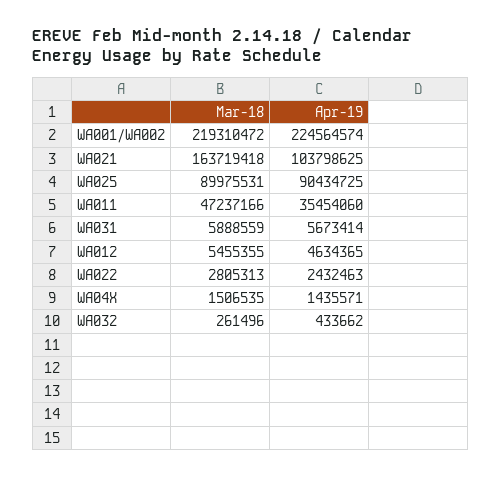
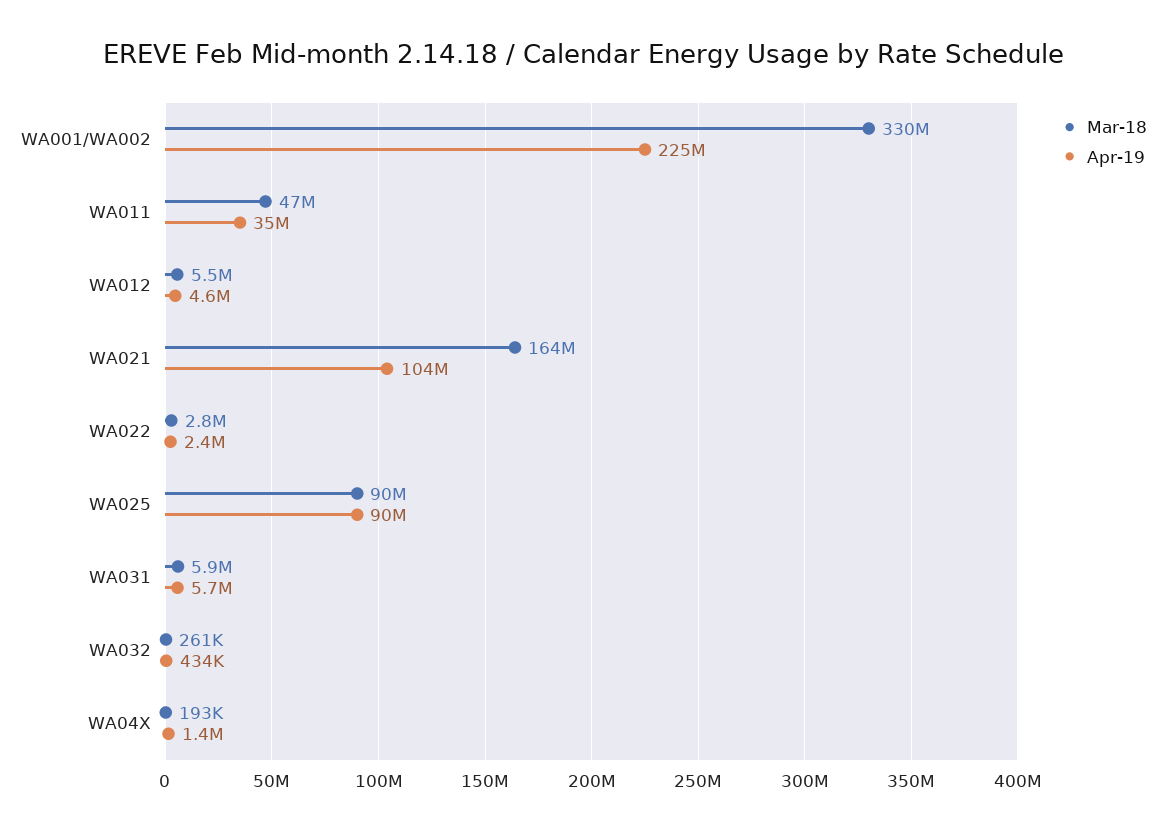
Mar-18, WA001/WA002: 219310472 -> 330000000
Mar-18, WA04X: 1506535 -> 193000

